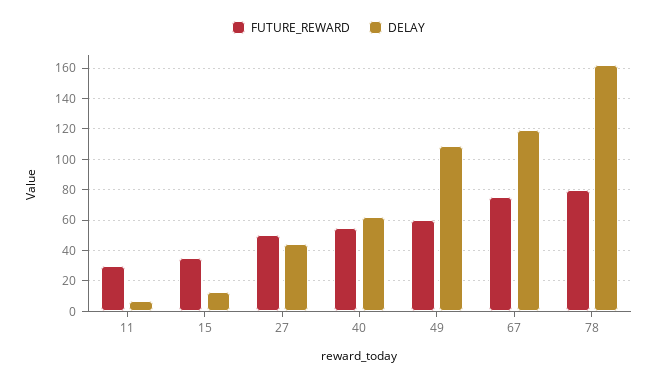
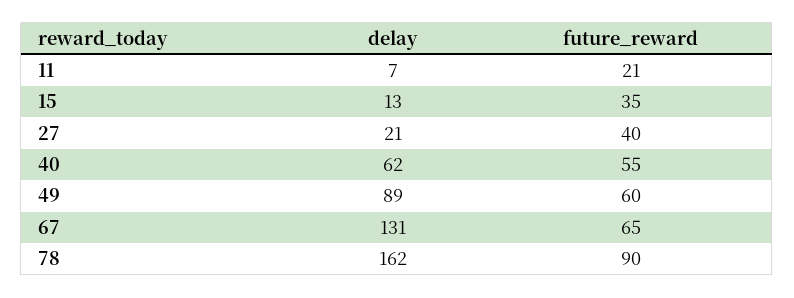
FUTURE_REWARD, 11: 30 -> 21
FUTURE_REWARD, 27: 50 -> 40
DELAY, 27: 45 -> 21
DELAY, 49: 110 -> 89
FUTURE_REWARD, 67: 75 -> 65
DELAY, 67: 120 -> 131
FUTURE_REWARD, 78: 80 -> 90

